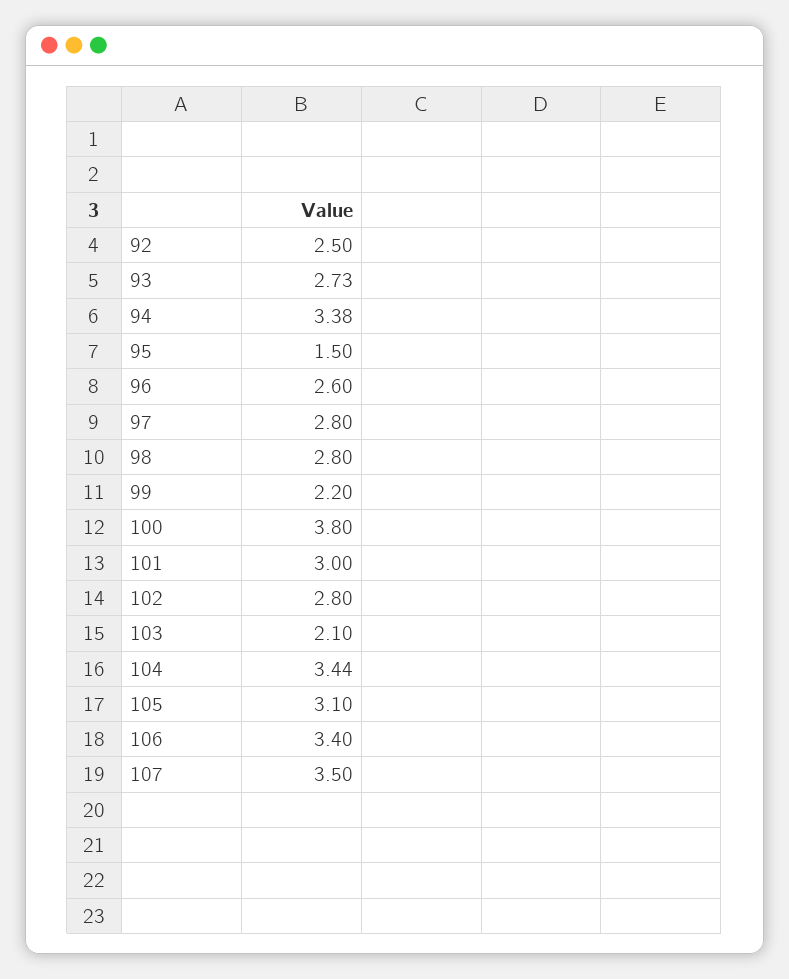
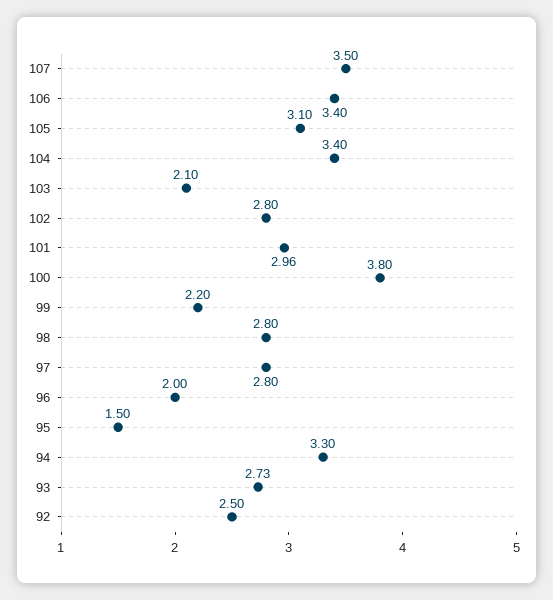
94: 3.38 -> 3.3
96: 2.6 -> 2
101: 3 -> 2.96
104: 3.44 -> 3.4

